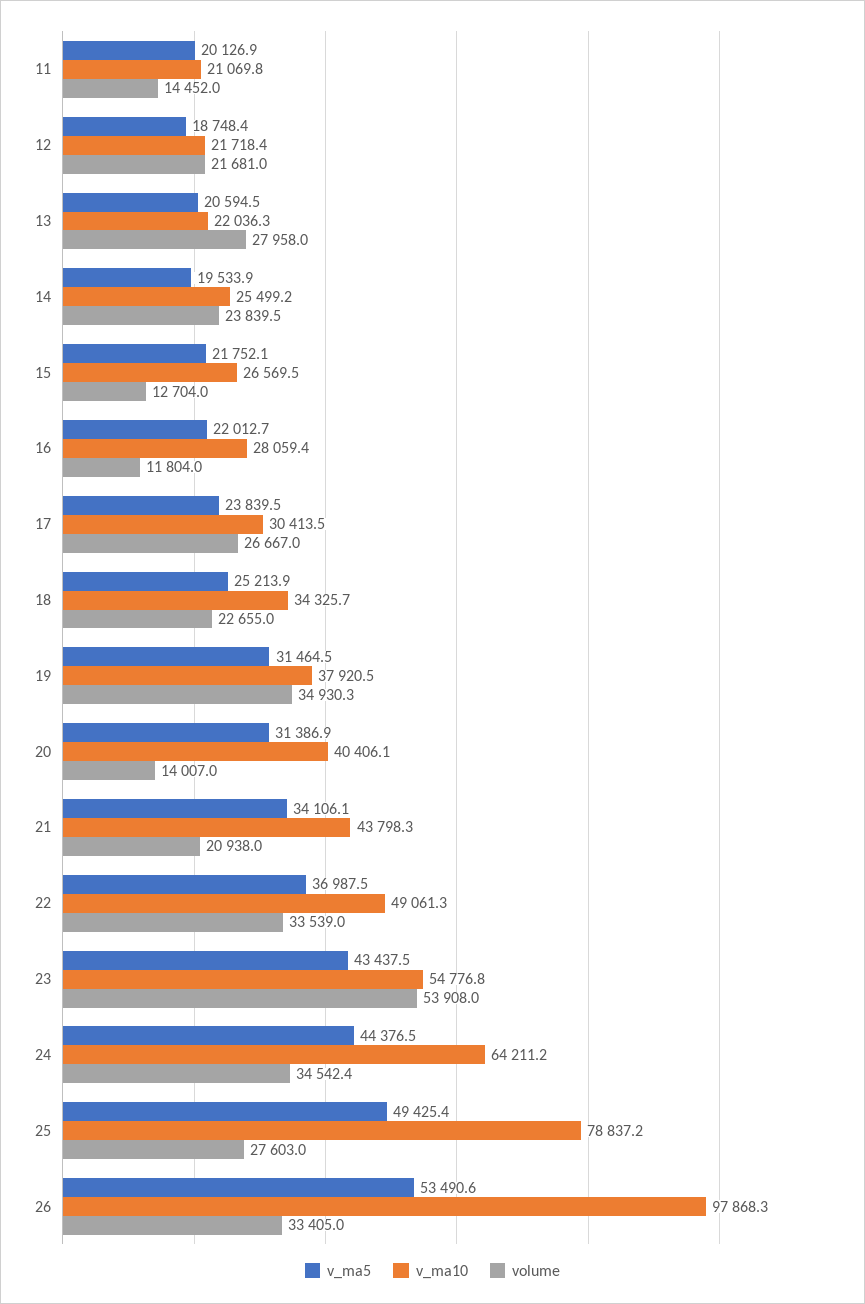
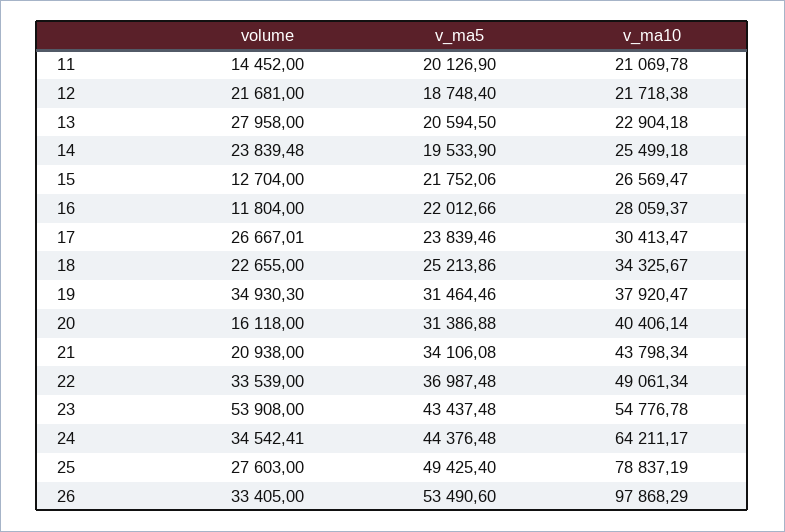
v_ma10, 13: 22036.3 -> 22904.18
volume, 20: 14007 -> 16118

